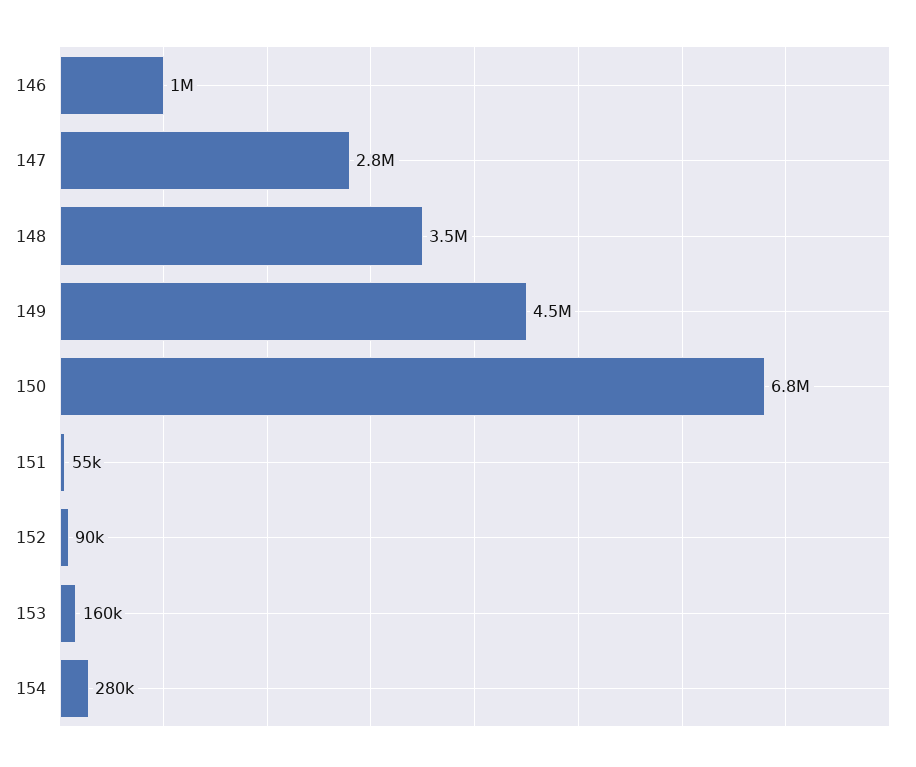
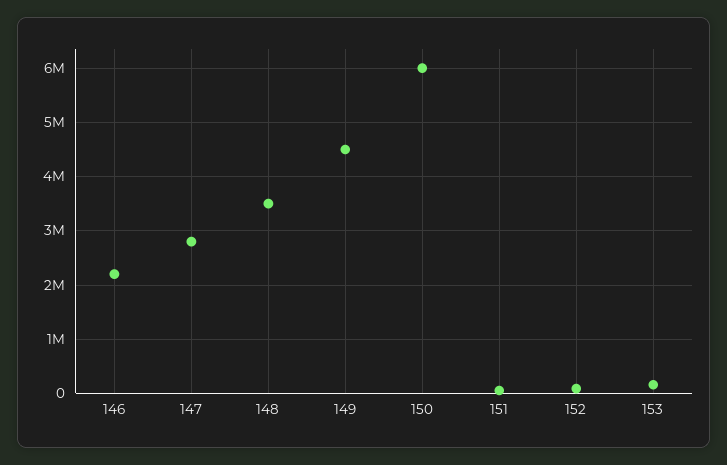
146: 1000000 -> 2200000
150: 6800000 -> 6000000
154: 280000 -> none

